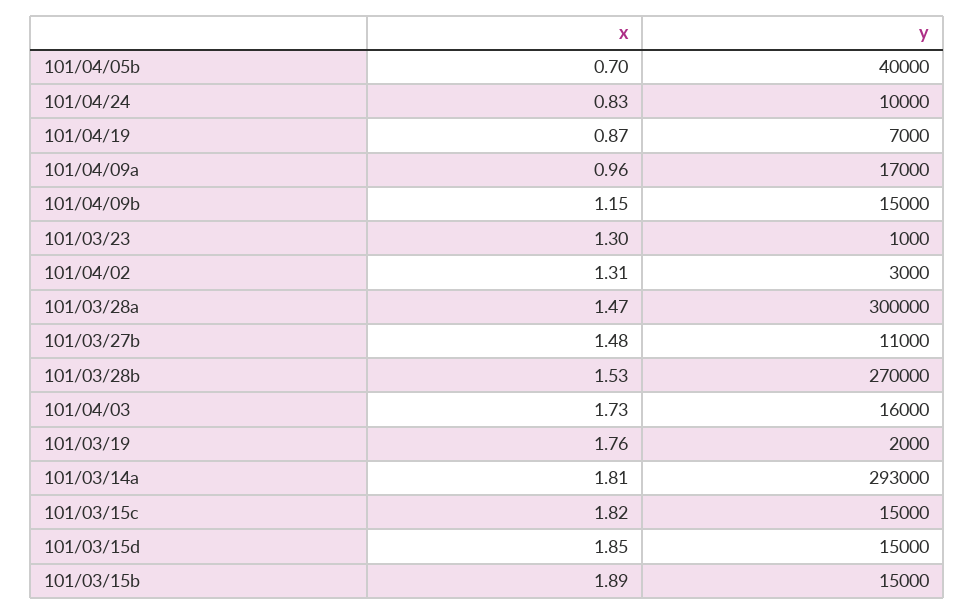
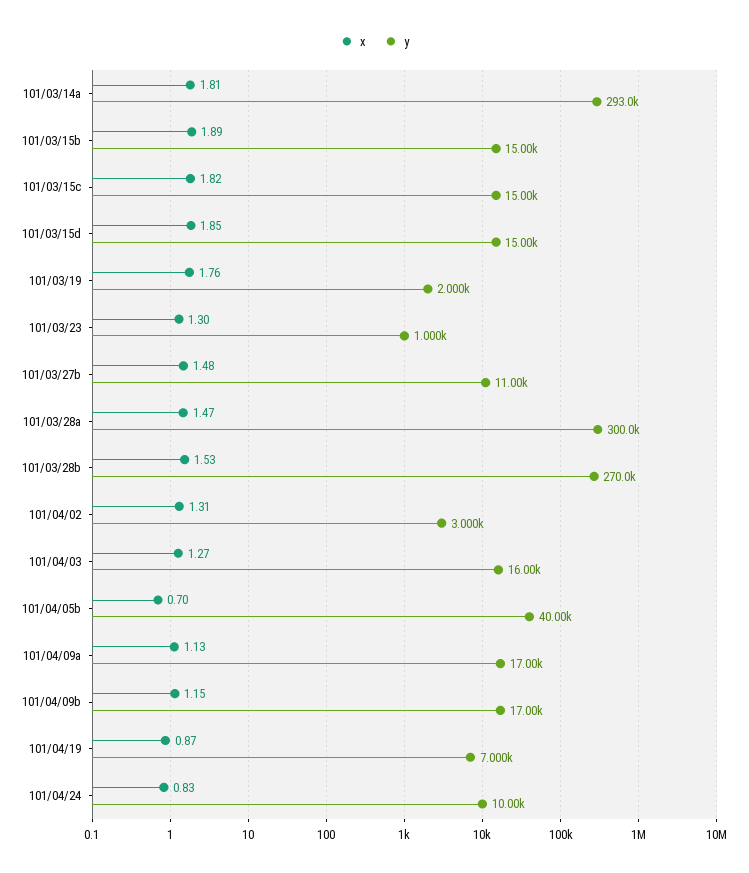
x, 101/04/09a: 0.96 -> 1.13
y, 101/04/09b: 15000 -> 17000
x, 101/04/03: 1.73 -> 1.27

